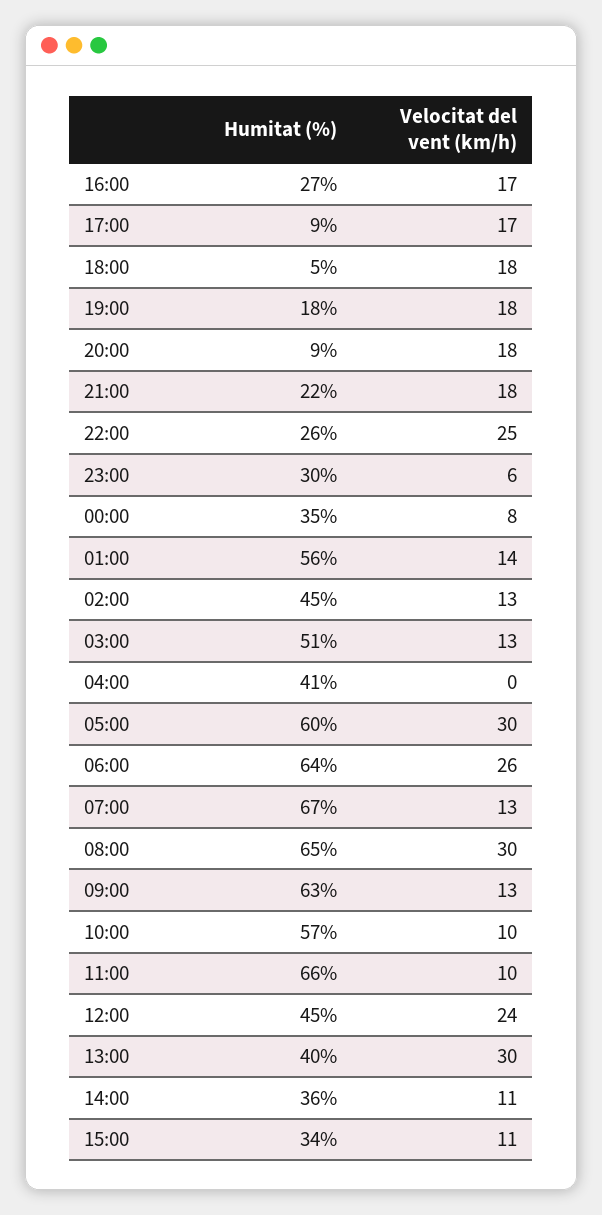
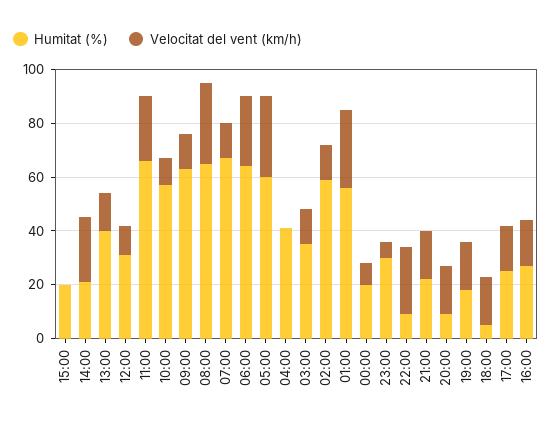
Humitat (%), 17:00: 9 -> 25
Humitat (%), 22:00: 26 -> 10
Humitat (%), 00:00: 35 -> 20
Velocitat del vent (km/h), 01:00: 14 -> 30
Humitat (%), 02:00: 45 -> 60
Humitat (%), 03:00: 51 -> 35
Velocitat del vent (km/h), 11:00: 10 -> 25
Humitat (%), 12:00: 45 -> 30
Velocitat del vent (km/h), 12:00: 24 -> 10
Velocitat del vent (km/h), 13:00: 30 -> 15
Humitat (%), 14:00: 36 -> 20
Velocitat del vent (km/h), 14:00: 11 -> 25
Humitat (%), 15:00: 34 -> 20
Velocitat del vent (km/h), 15:00: 11 -> 0

